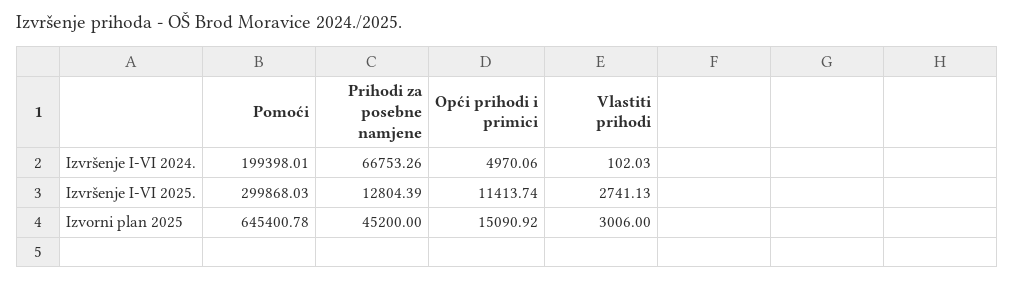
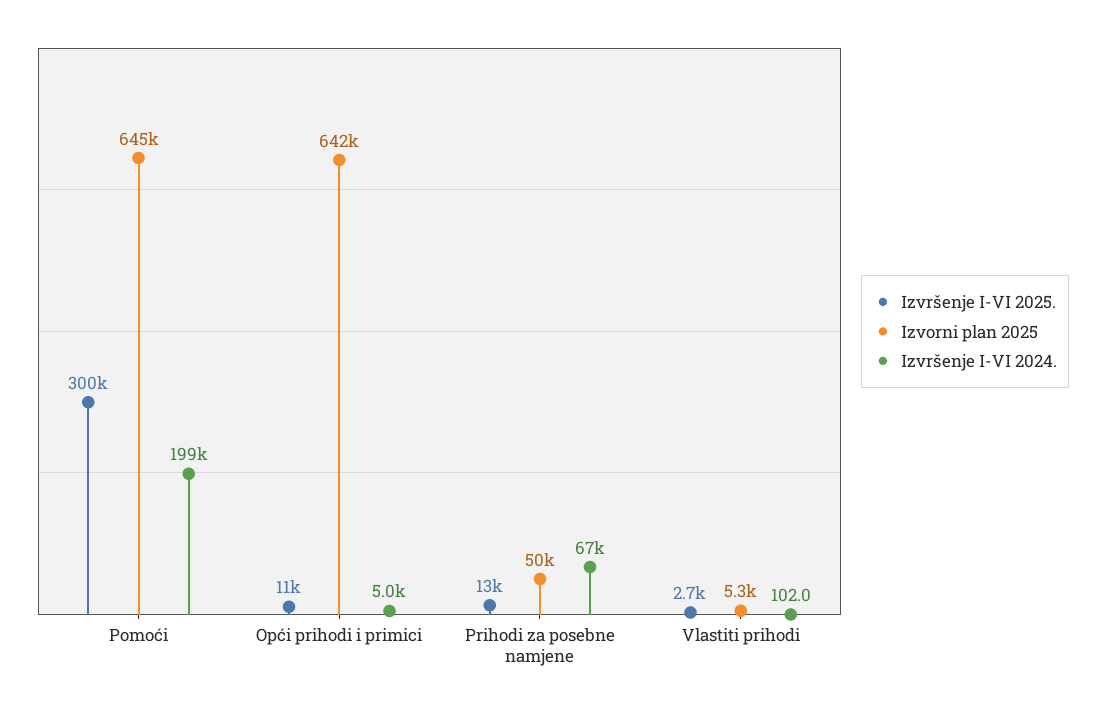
Izvorni plan 2025, Prihodi za posebne namjene: 45200 -> 50000
Izvorni plan 2025, Opći prihodi i primici: 15090.92 -> 642000
Izvorni plan 2025, Vlastiti prihodi: 3006 -> 5300

